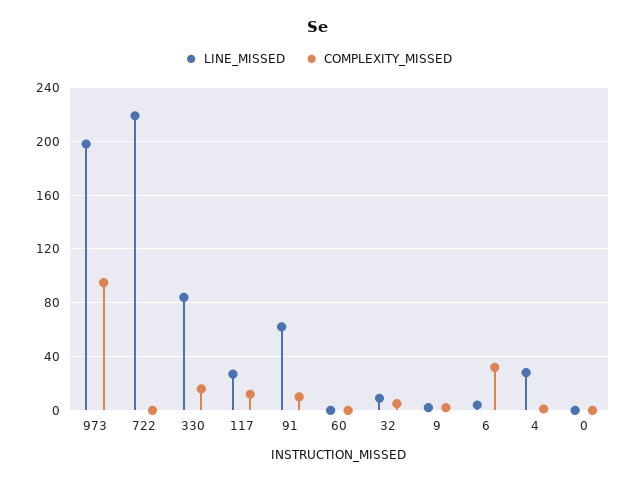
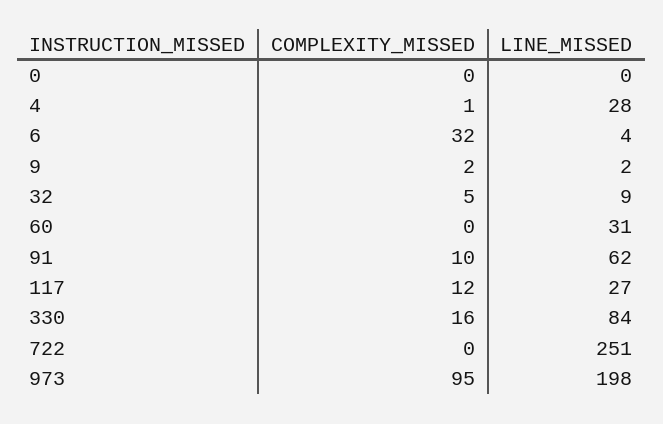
LINE_MISSED, 722: 220 -> 251
LINE_MISSED, 60: 0 -> 31

